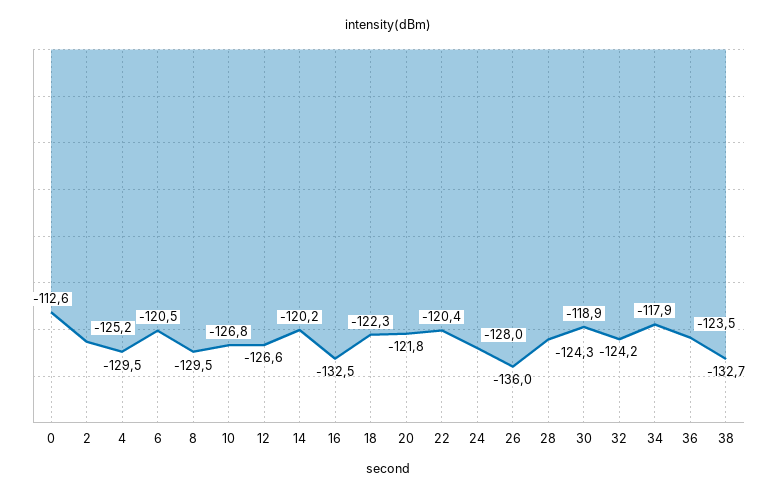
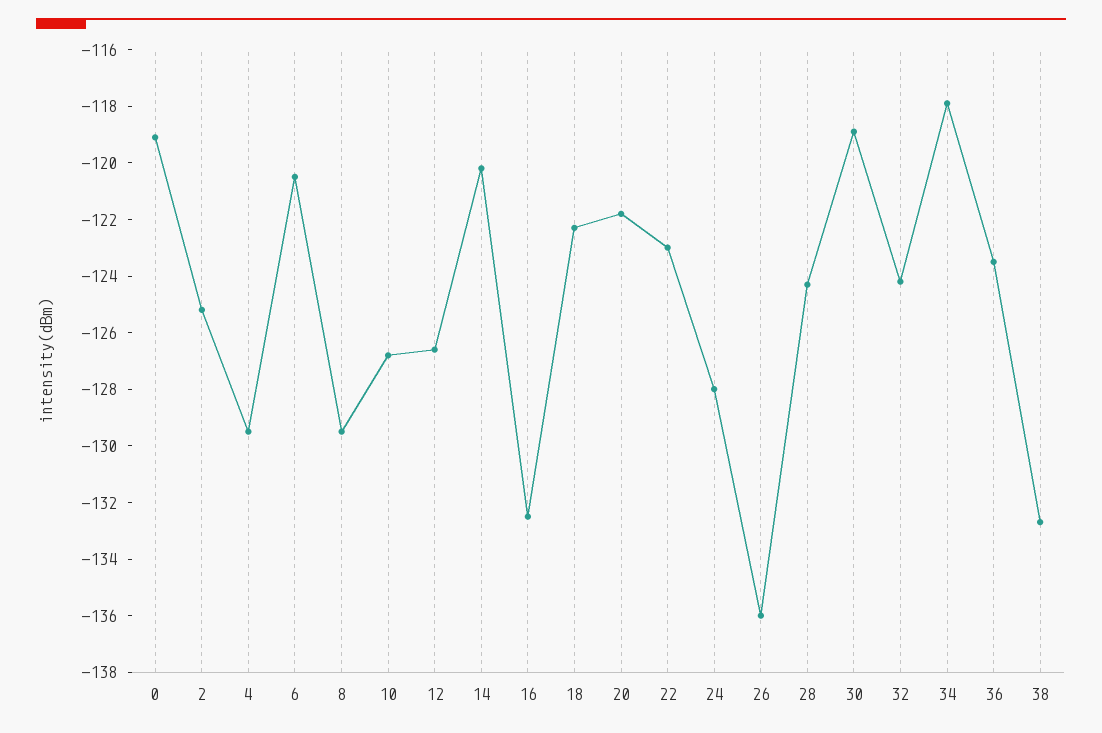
0: -112.6 -> -119
22: -120.4 -> -123

